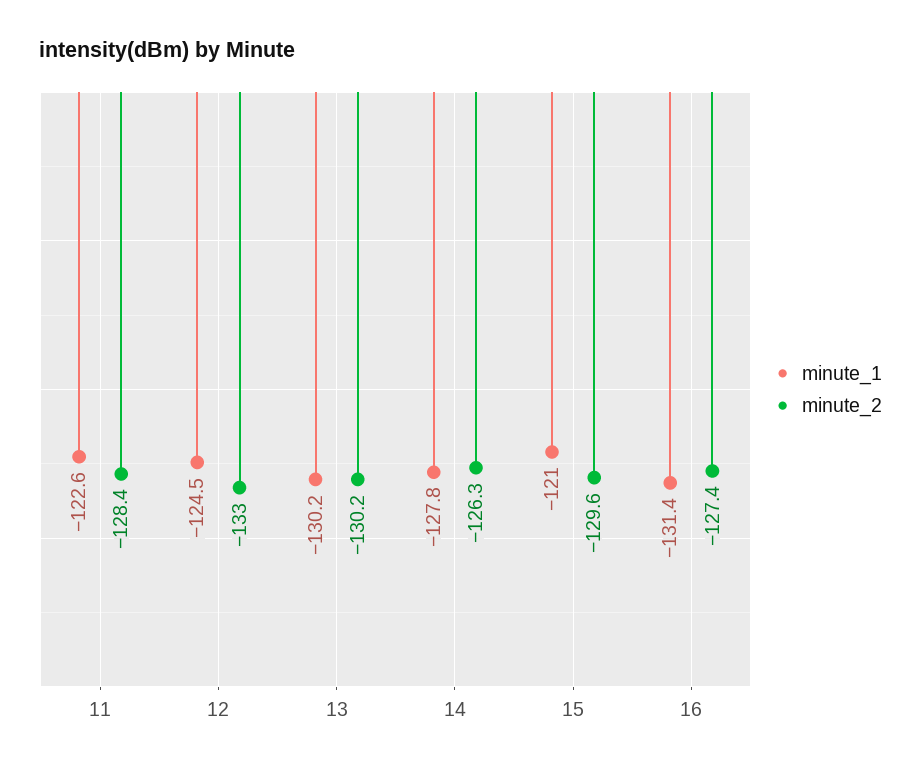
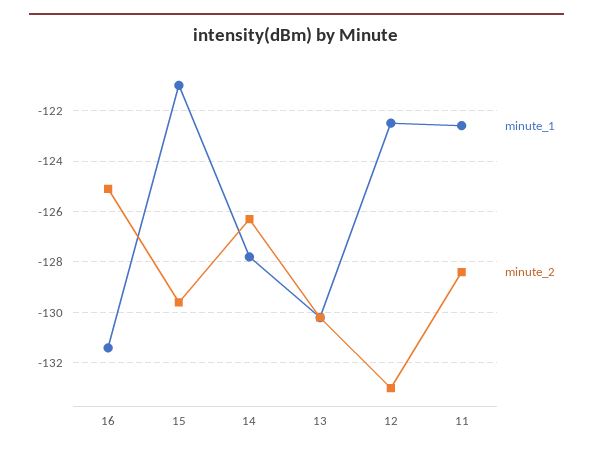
minute_1, 12: -124.5 -> -122.5
minute_2, 16: -127.4 -> -125

